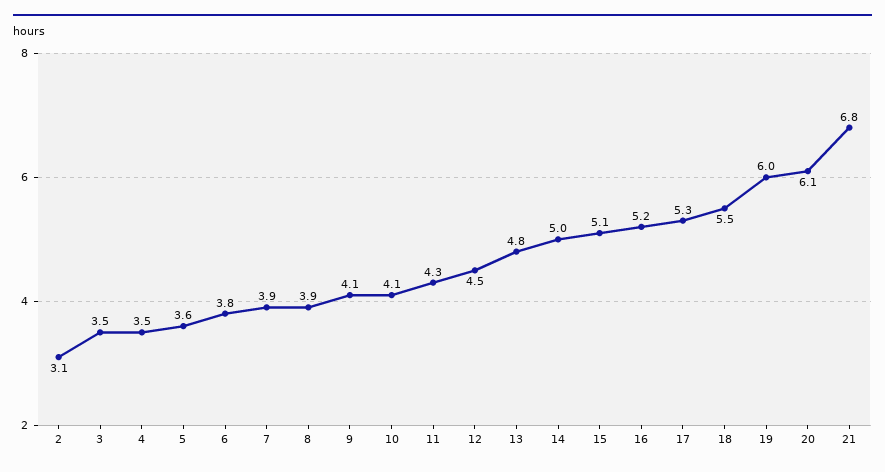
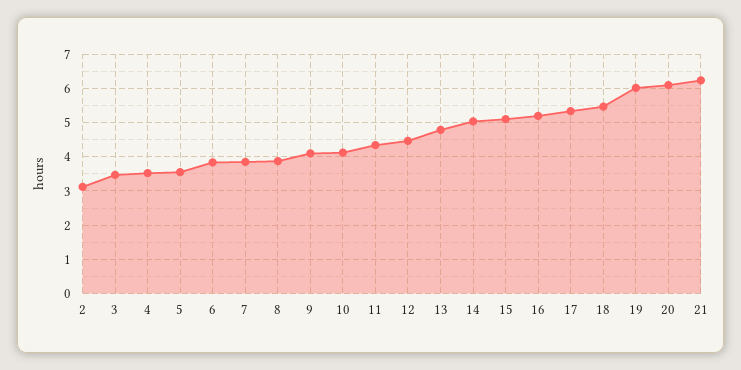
21: 6.8 -> 6.2

